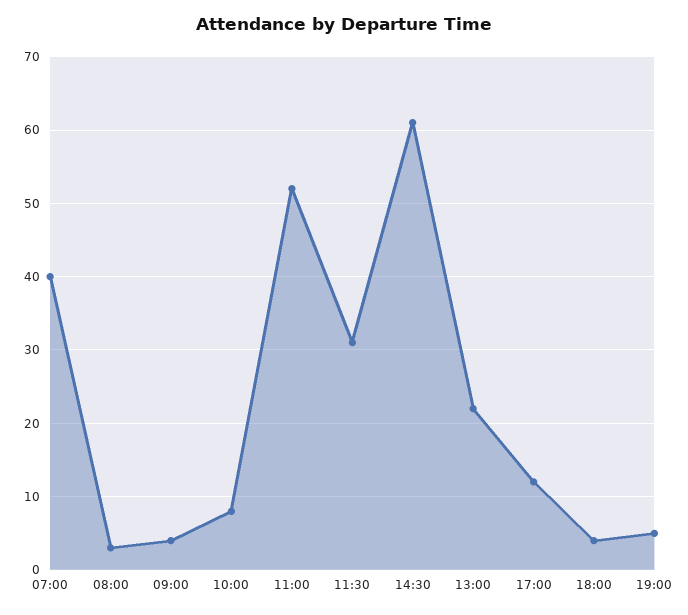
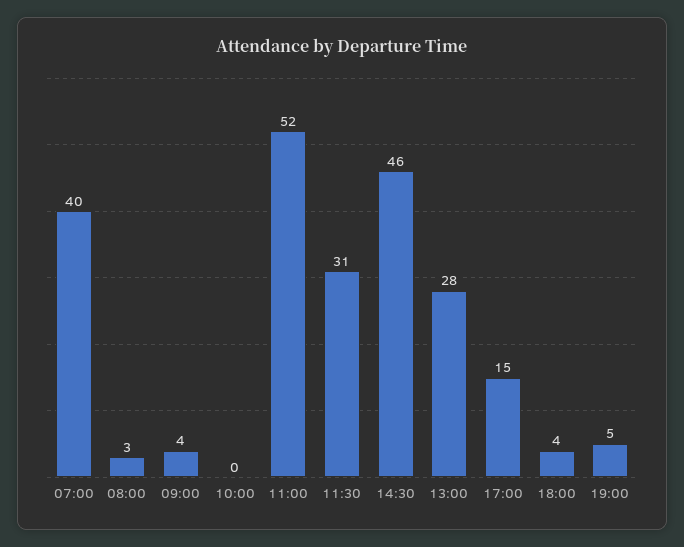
10:00: 8 -> 0
14:30: 61 -> 46
13:00: 22 -> 28
17:00: 12 -> 15

